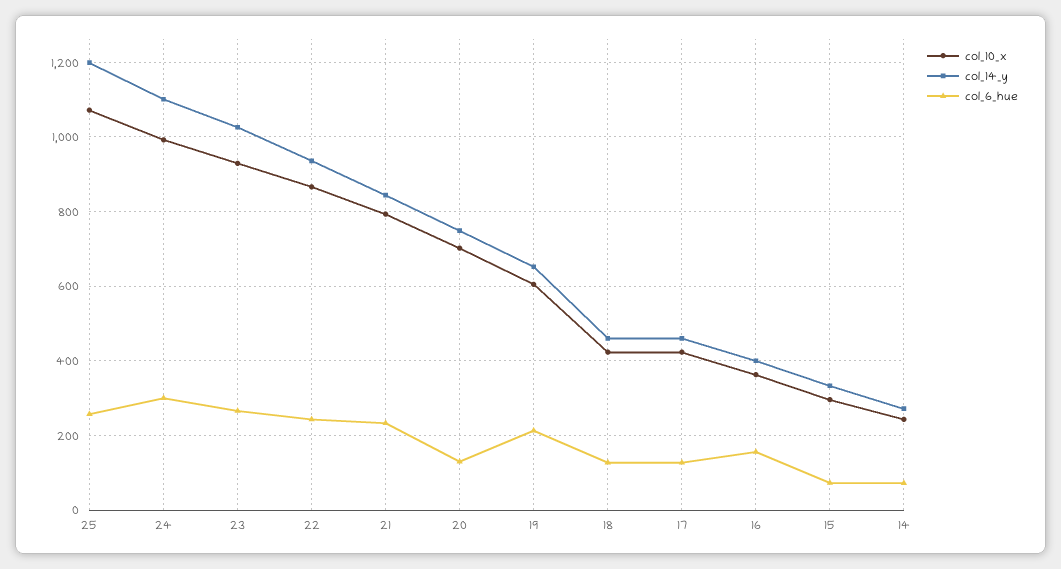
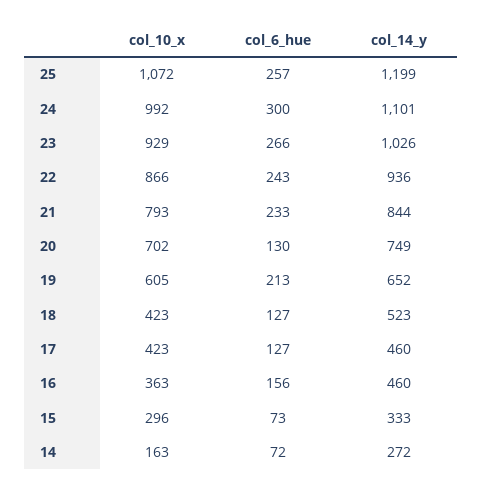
col_14_y, 18: 460 -> 523
col_14_y, 16: 400 -> 460
col_10_x, 14: 240 -> 163

